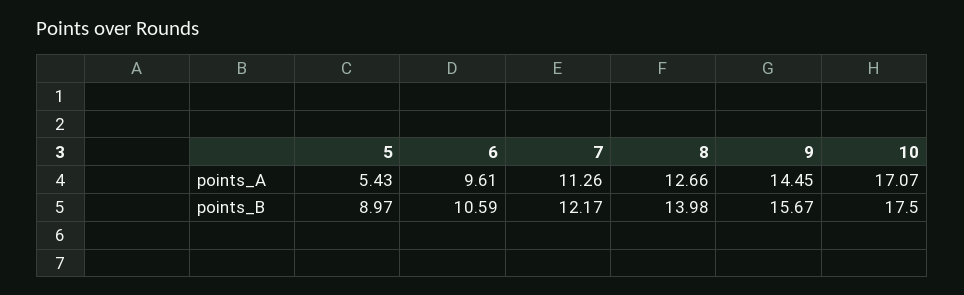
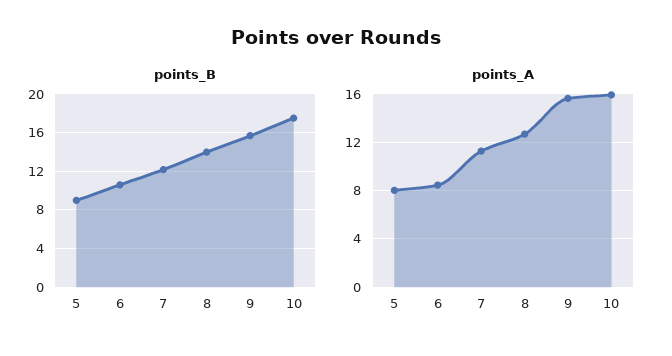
points_A, 5: 5.43 -> 8
points_A, 6: 9.61 -> 8.5
points_A, 9: 14.45 -> 15.5
points_A, 10: 17.07 -> 16

